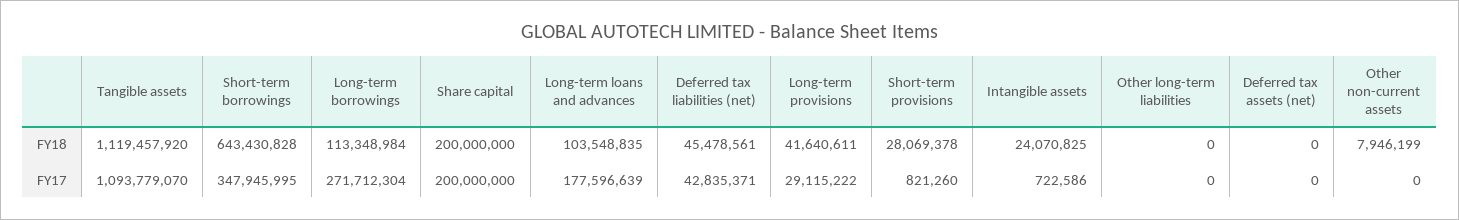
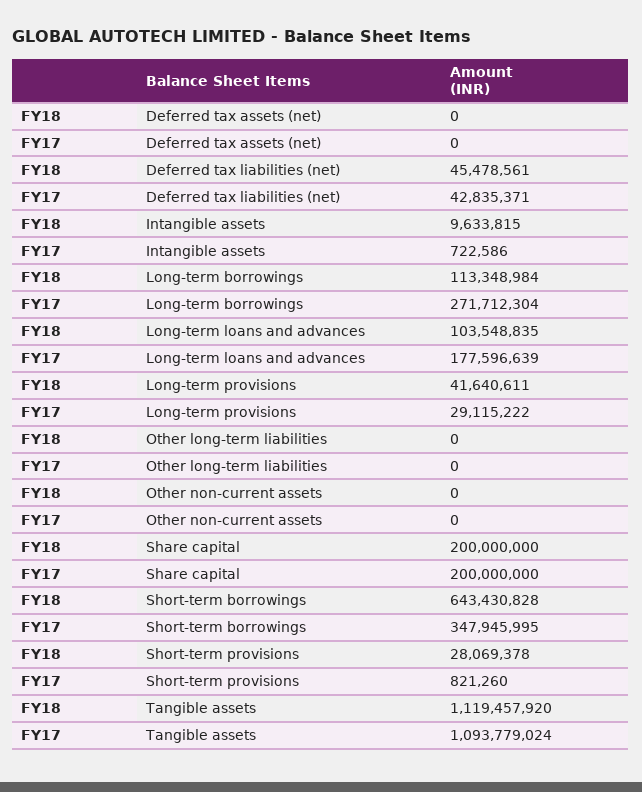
Intangible assets, FY18: 24070825 -> 9633815
Other non-current assets, FY18: 7946199 -> 0
Tangible assets, FY17: 1093779070 -> 1093779024

